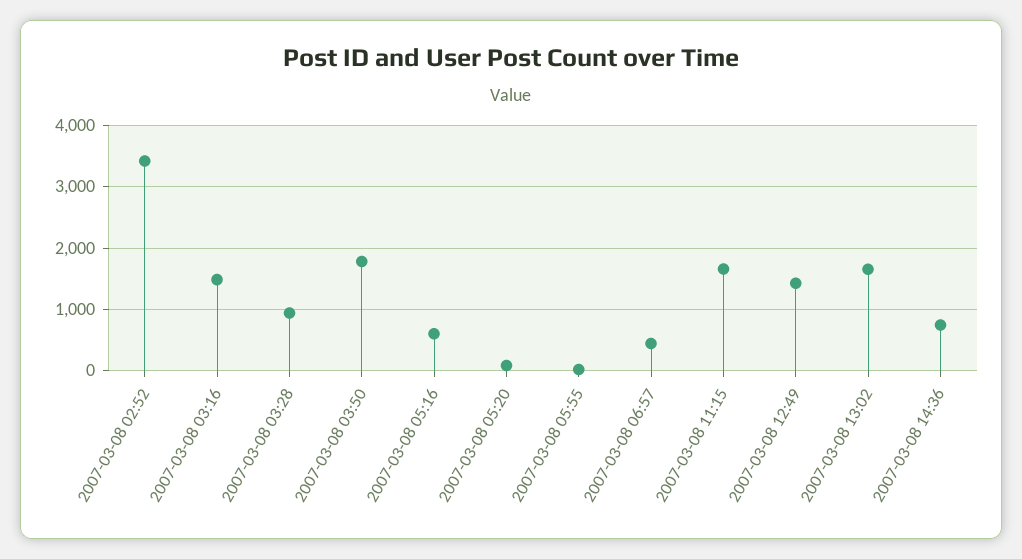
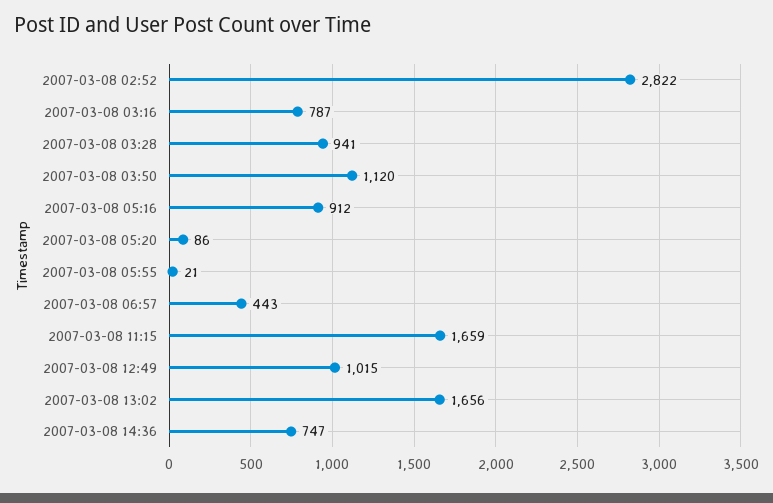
2007-03-08 02:52: 3400 -> 2822
2007-03-08 03:16: 1500 -> 787
2007-03-08 03:50: 1800 -> 1120
2007-03-08 05:16: 600 -> 912
2007-03-08 12:49: 1400 -> 1015

